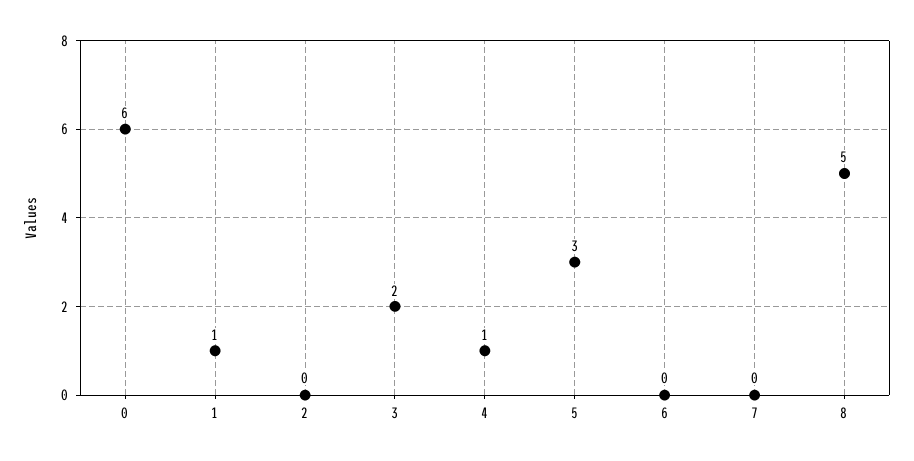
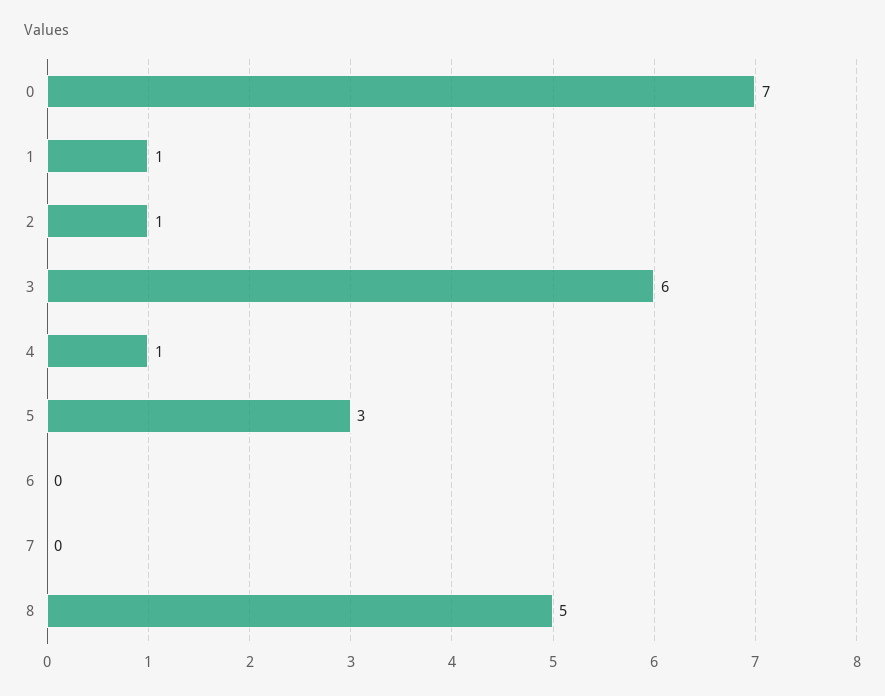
0: 6 -> 7
2: 0 -> 1
3: 2 -> 6

